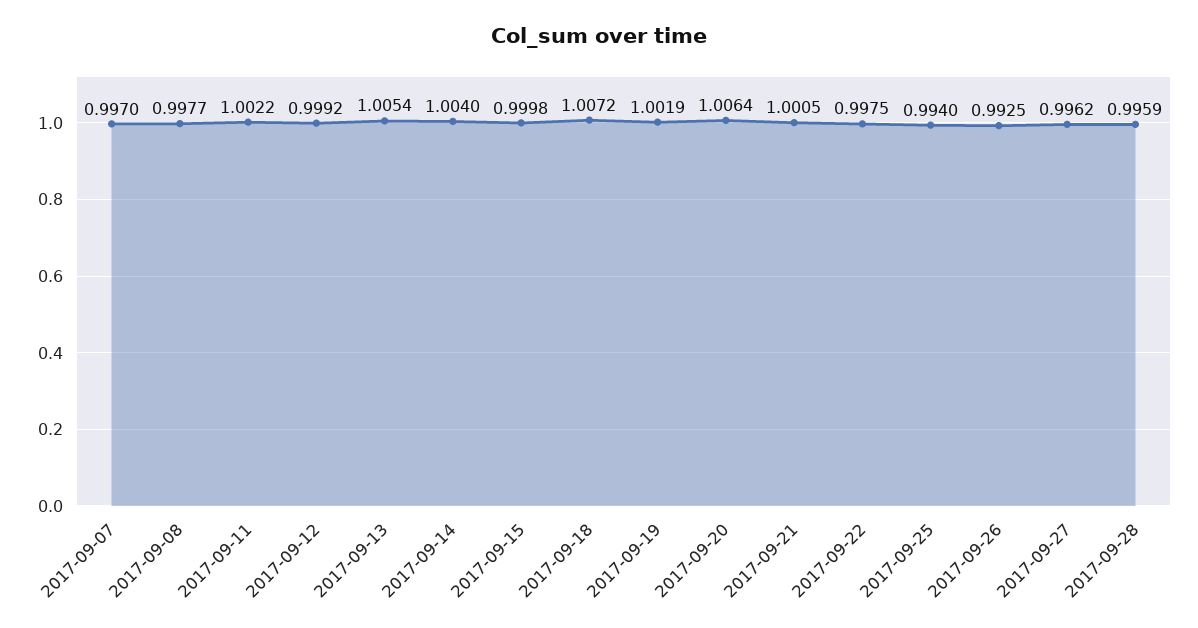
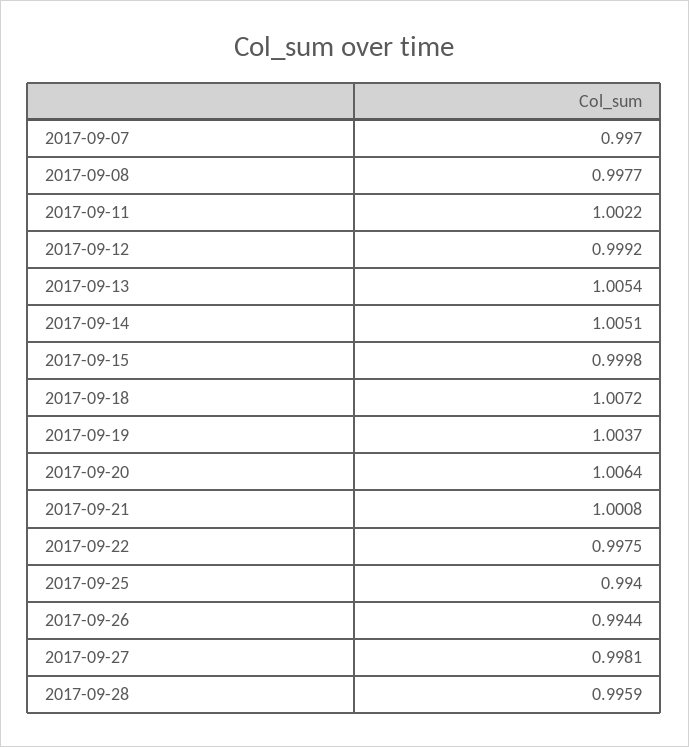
2017-09-14: 1.004 -> 1.0051
2017-09-19: 1.0019 -> 1.0037
2017-09-21: 1.0005 -> 1.0008
2017-09-26: 0.9925 -> 0.9944
2017-09-27: 0.9962 -> 0.9981

